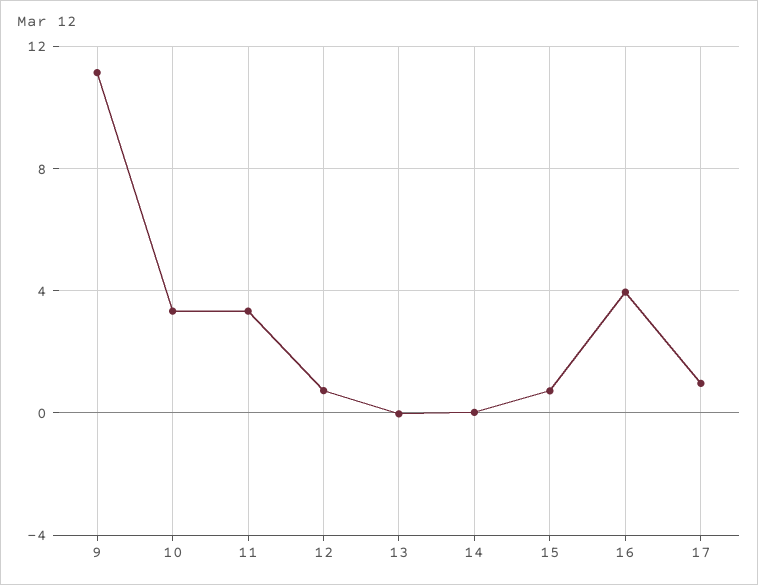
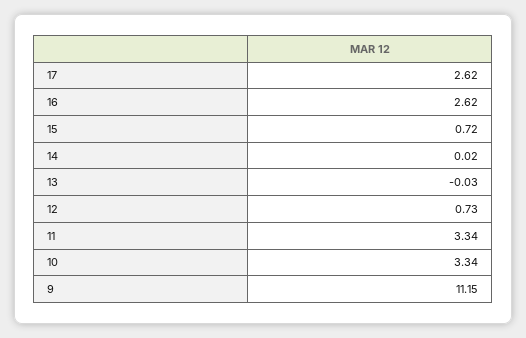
16: 4 -> 2.62
17: 1 -> 2.62

